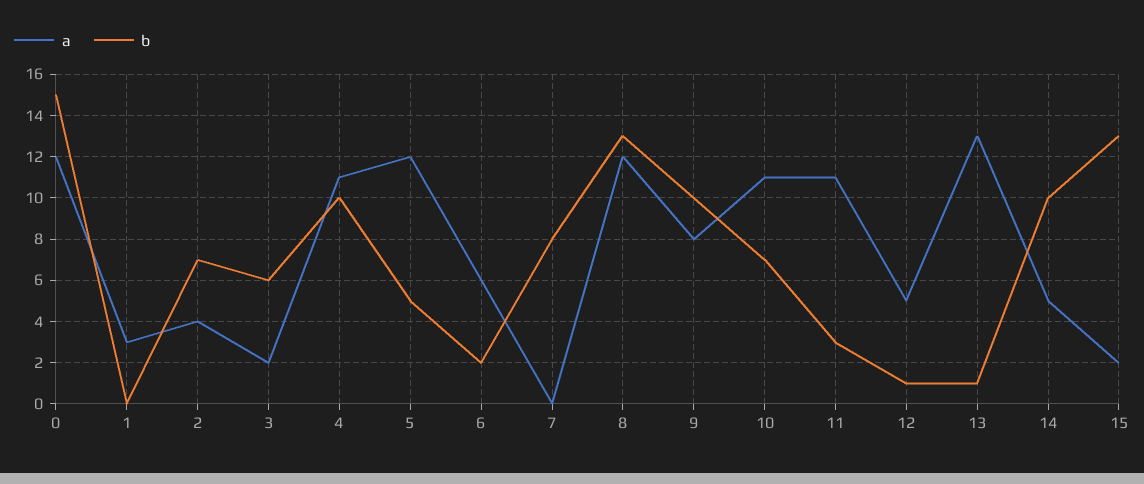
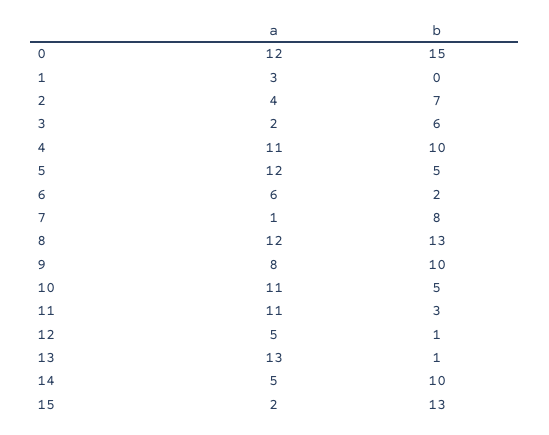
a, 7: 0 -> 1
b, 10: 7 -> 5

